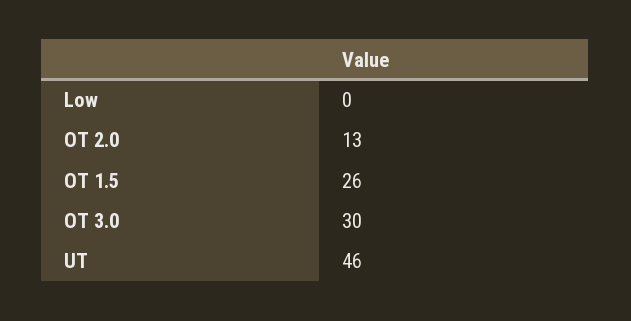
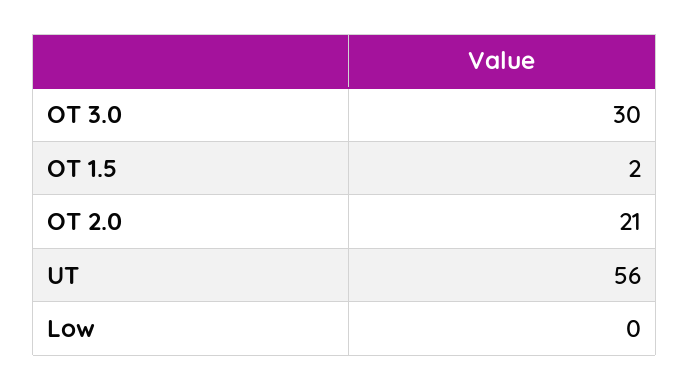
OT 2.0: 13 -> 21
OT 1.5: 26 -> 2
UT: 46 -> 56

